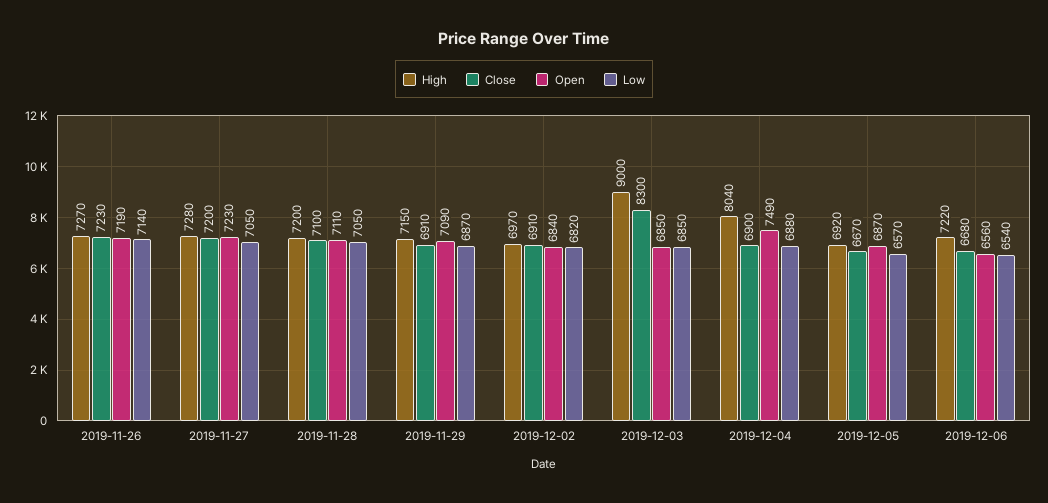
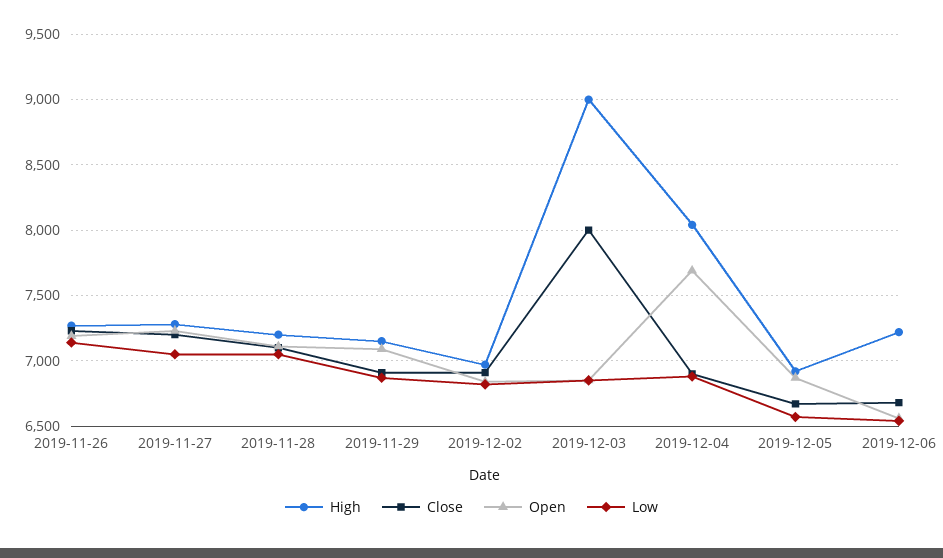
Close, 2019-12-03: 8300 -> 8000
Open, 2019-12-04: 7490 -> 7700

